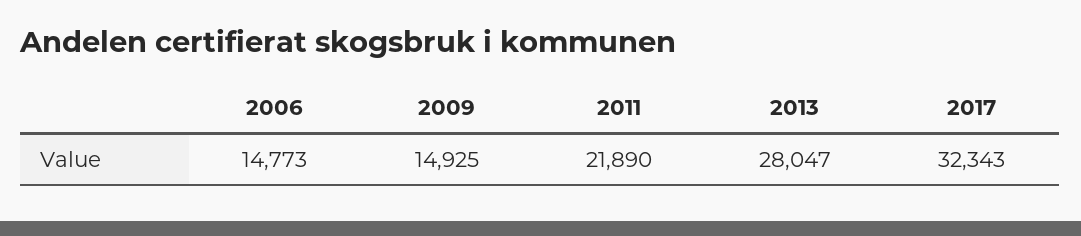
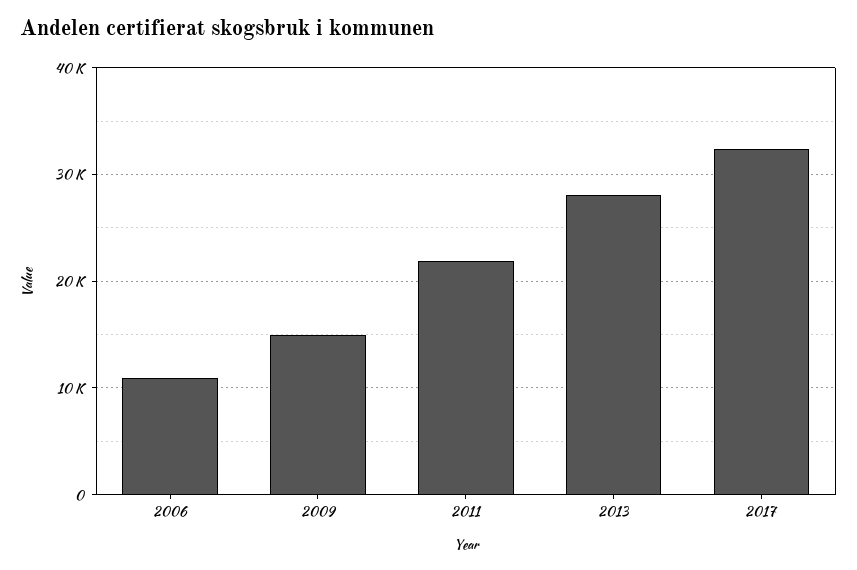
2006: 14773 -> 11000

